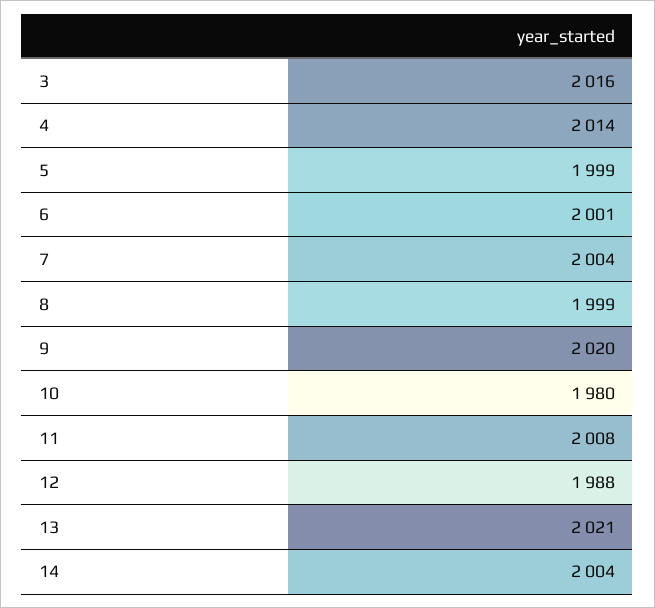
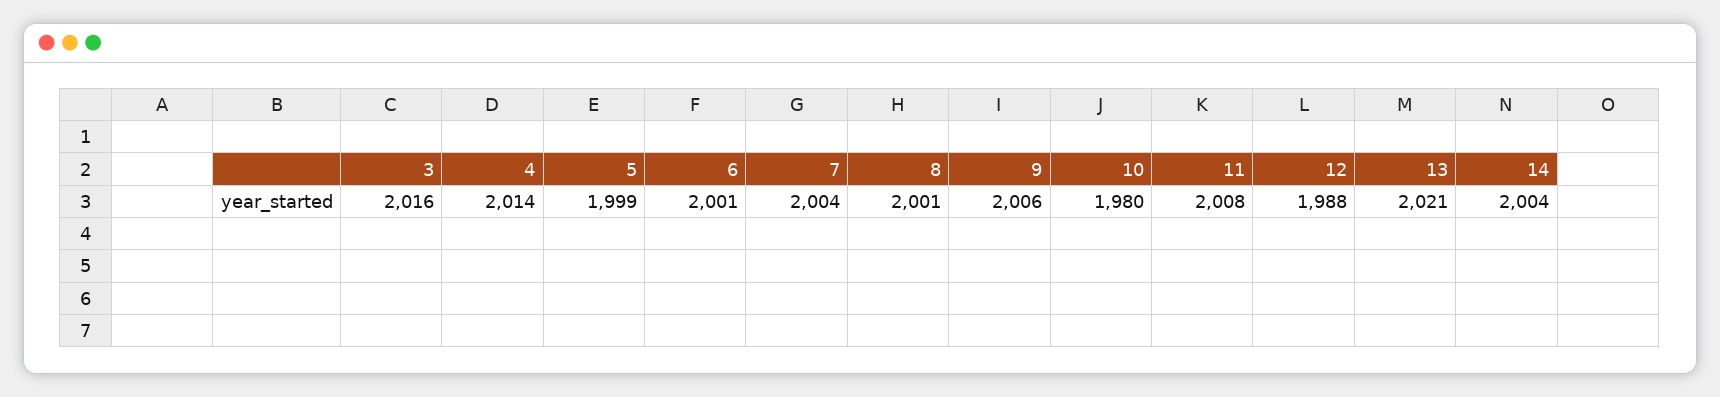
8: 1999 -> 2001
9: 2020 -> 2006

